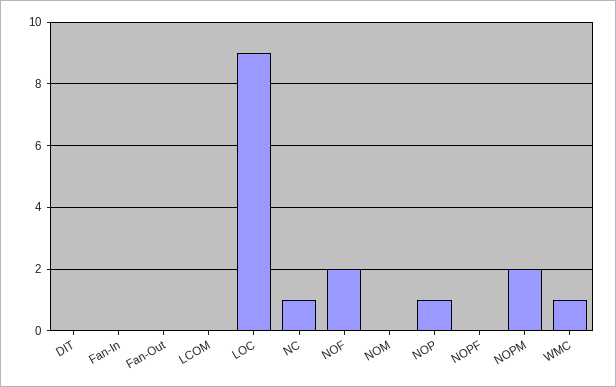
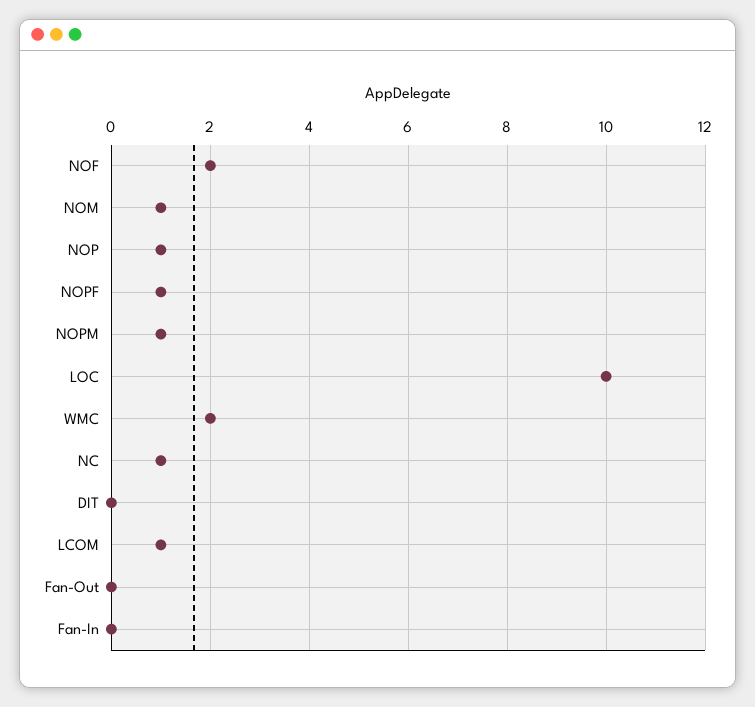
LCOM: 0 -> 1
LOC: 9 -> 10
NOM: 0 -> 1
NOPF: 0 -> 1
NOPM: 2 -> 1
WMC: 1 -> 2

